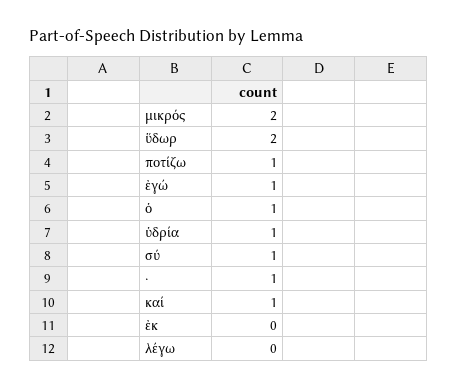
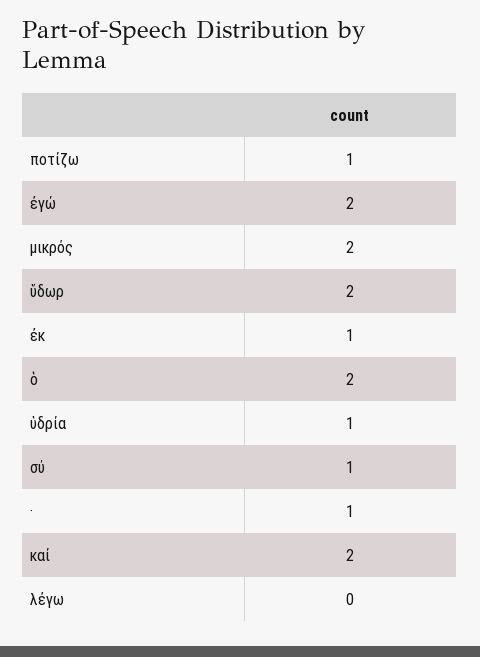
ἐγώ: 1 -> 2
ὁ: 1 -> 2
καί: 1 -> 2
ἐκ: 0 -> 1

